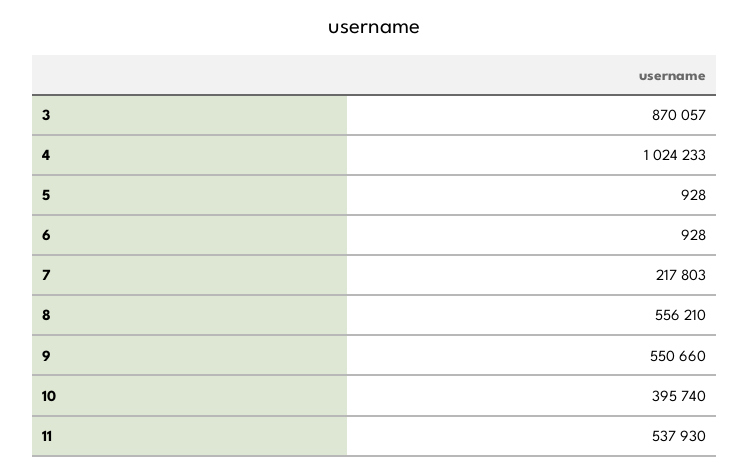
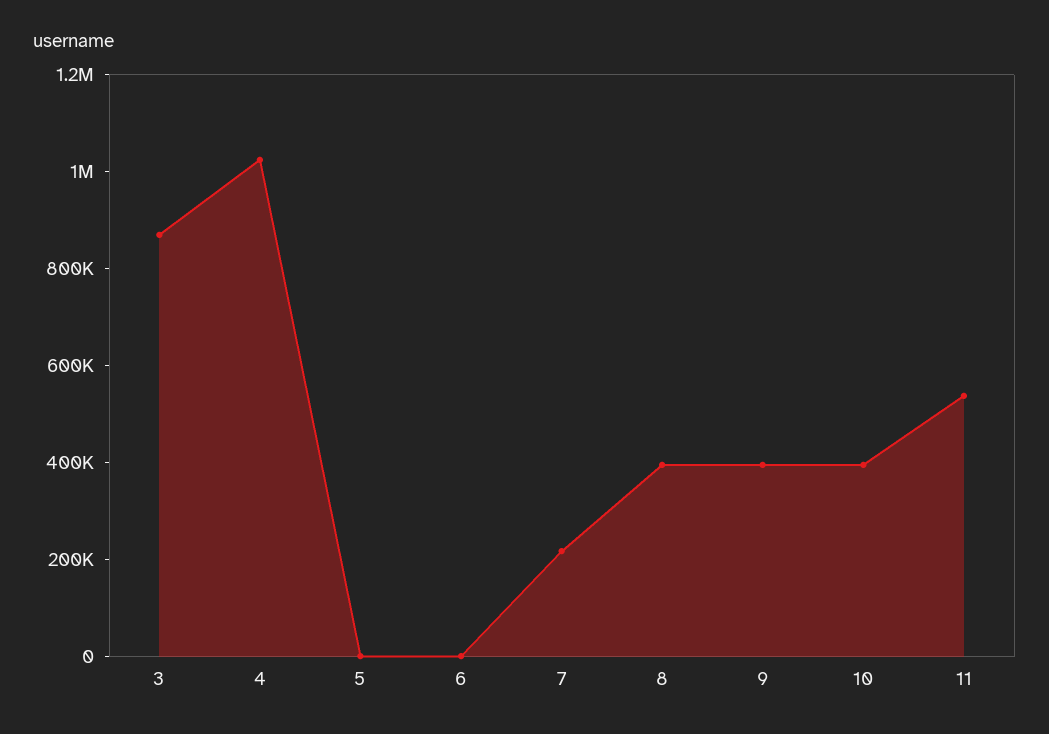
8: 556210 -> 400000
9: 550660 -> 400000

